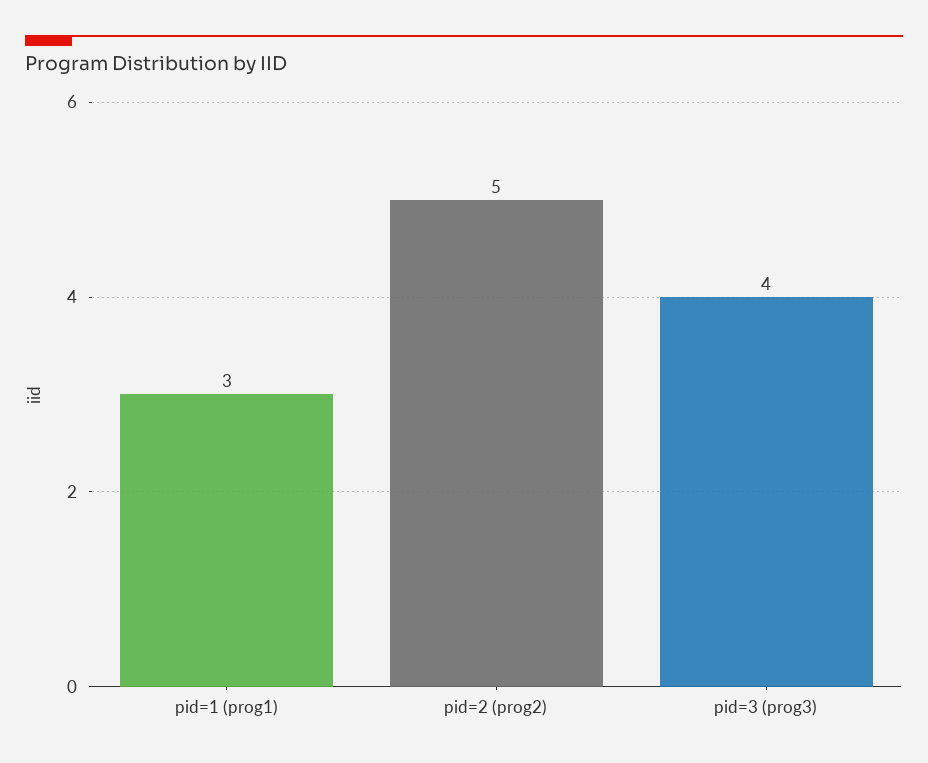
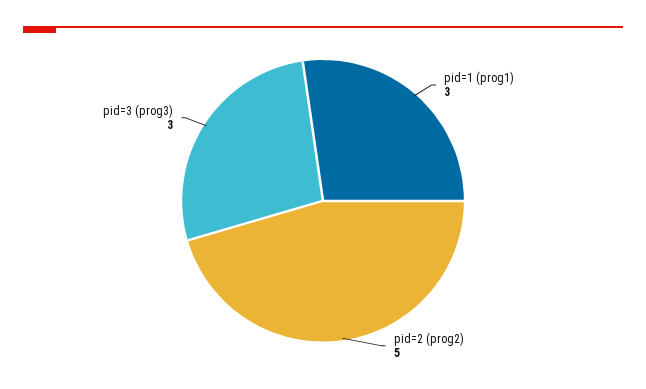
pid=3 (prog3): 4 -> 3

